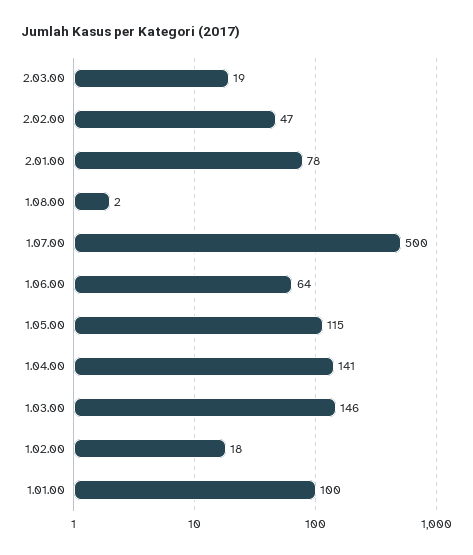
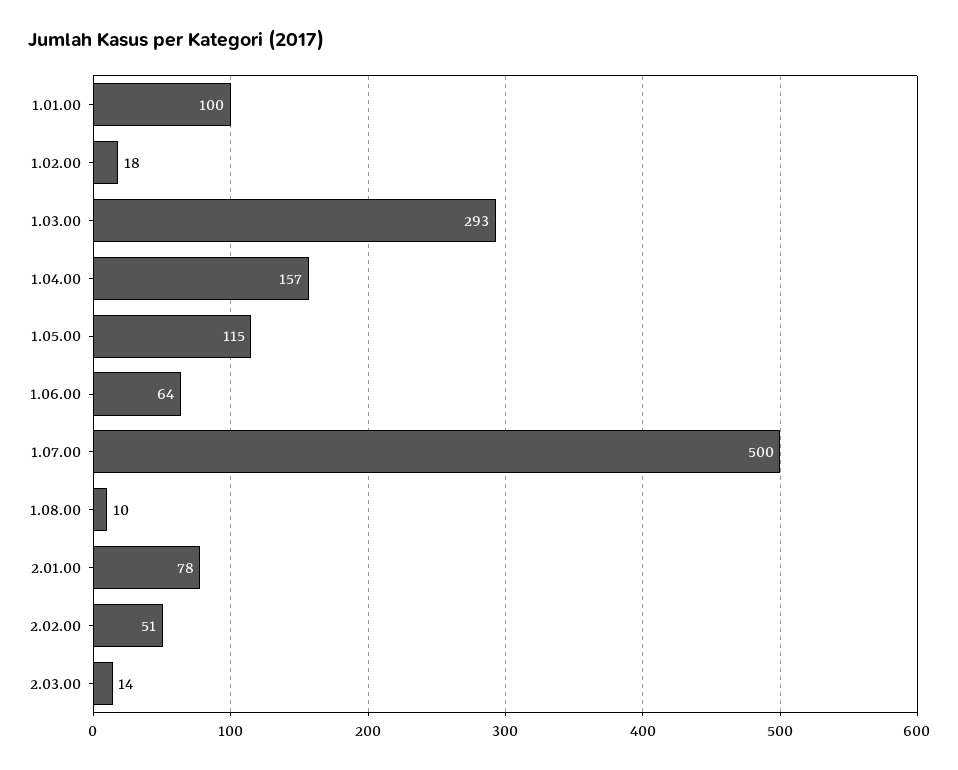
2.03.00: 19 -> 14
2.02.00: 47 -> 51
1.08.00: 2 -> 10
1.04.00: 141 -> 157
1.03.00: 146 -> 293

